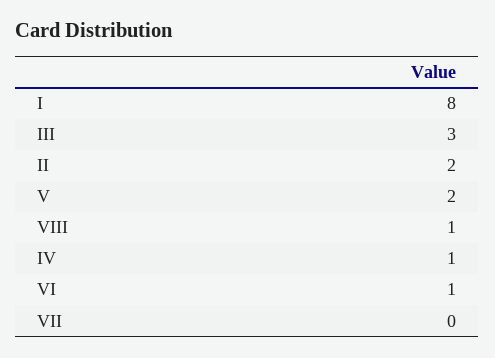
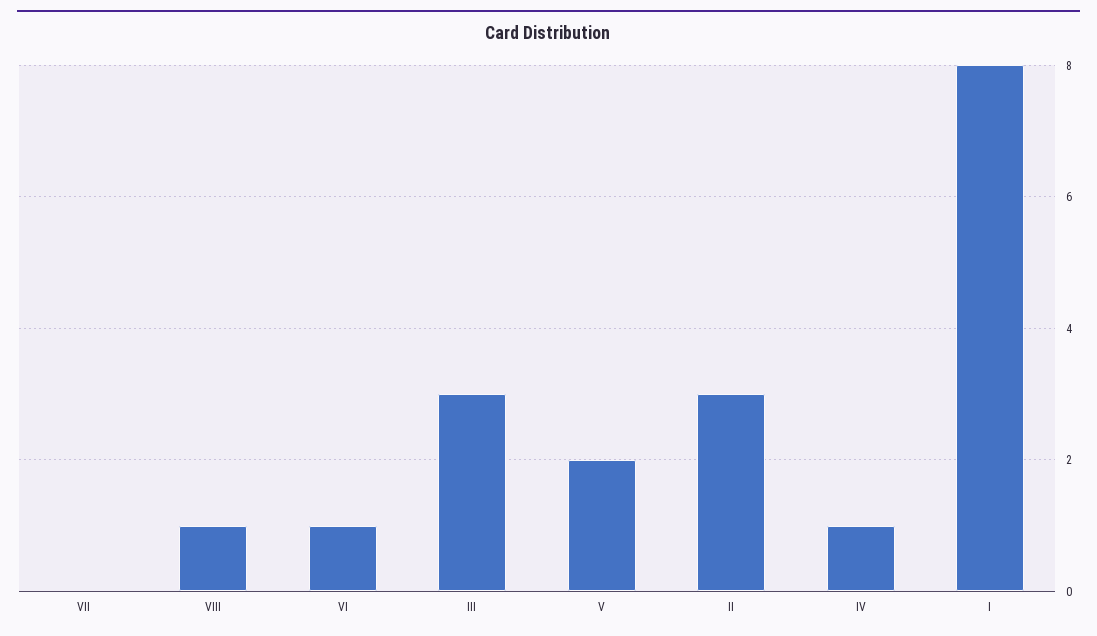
II: 2 -> 3

